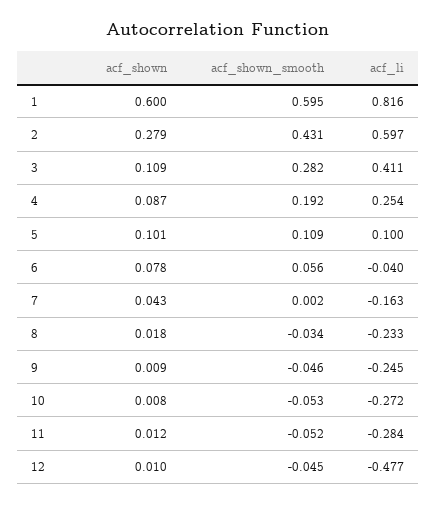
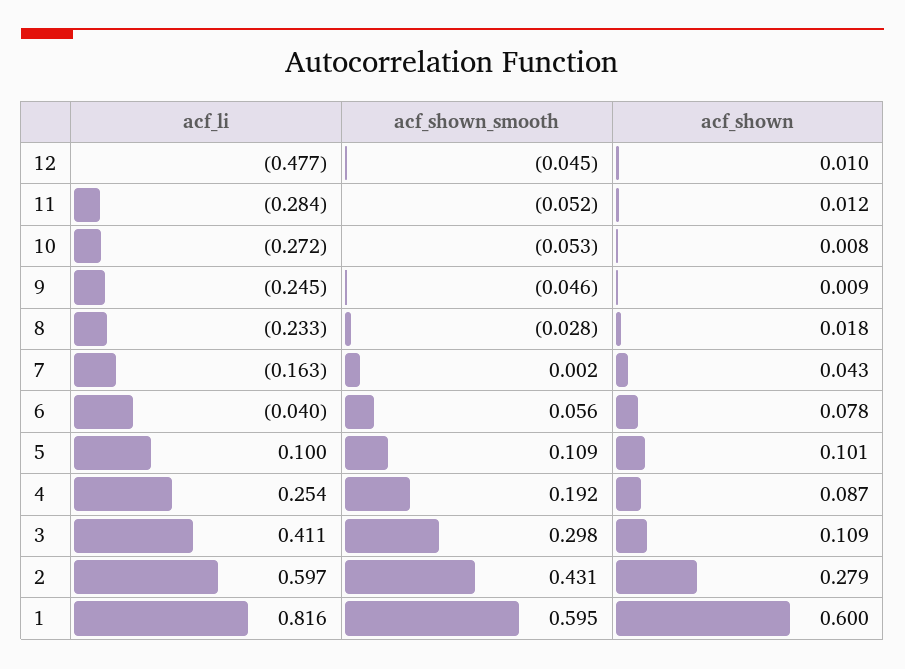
acf_shown_smooth, 3: 0.282 -> 0.298
acf_shown_smooth, 8: -0.034 -> -0.028

